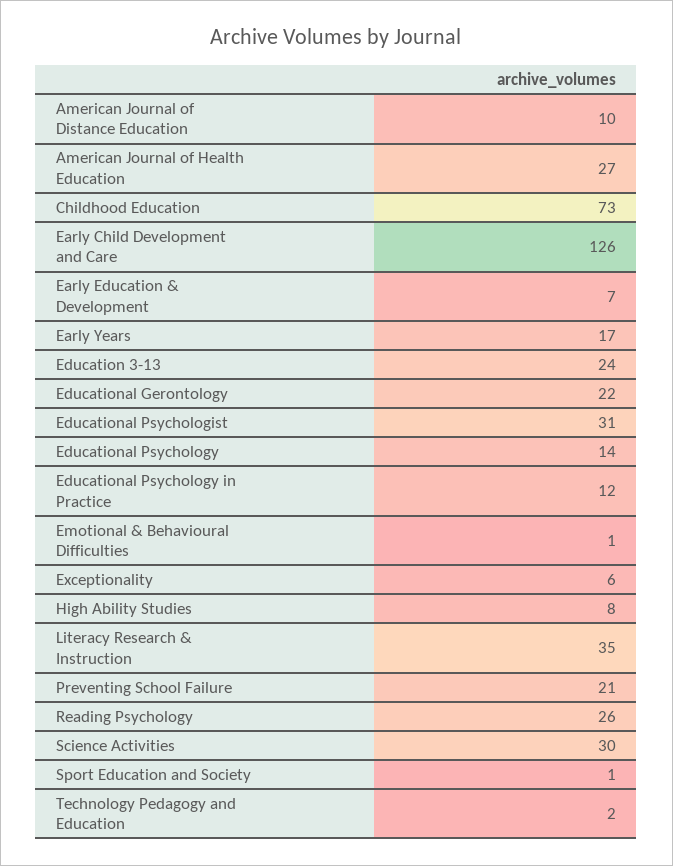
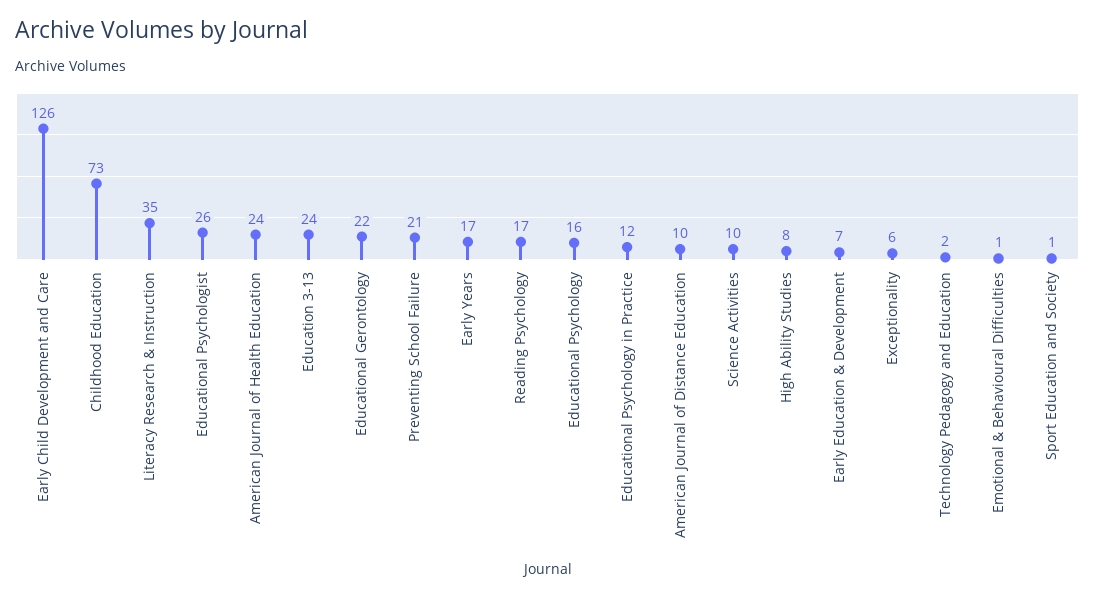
American Journal of Health Education: 27 -> 24
Educational Psychologist: 31 -> 26
Educational Psychology: 14 -> 16
Reading Psychology: 26 -> 17
Science Activities: 30 -> 10

